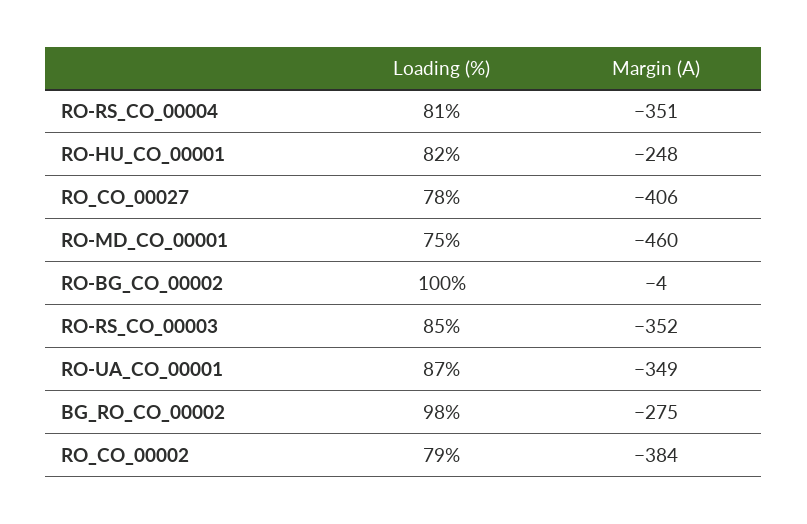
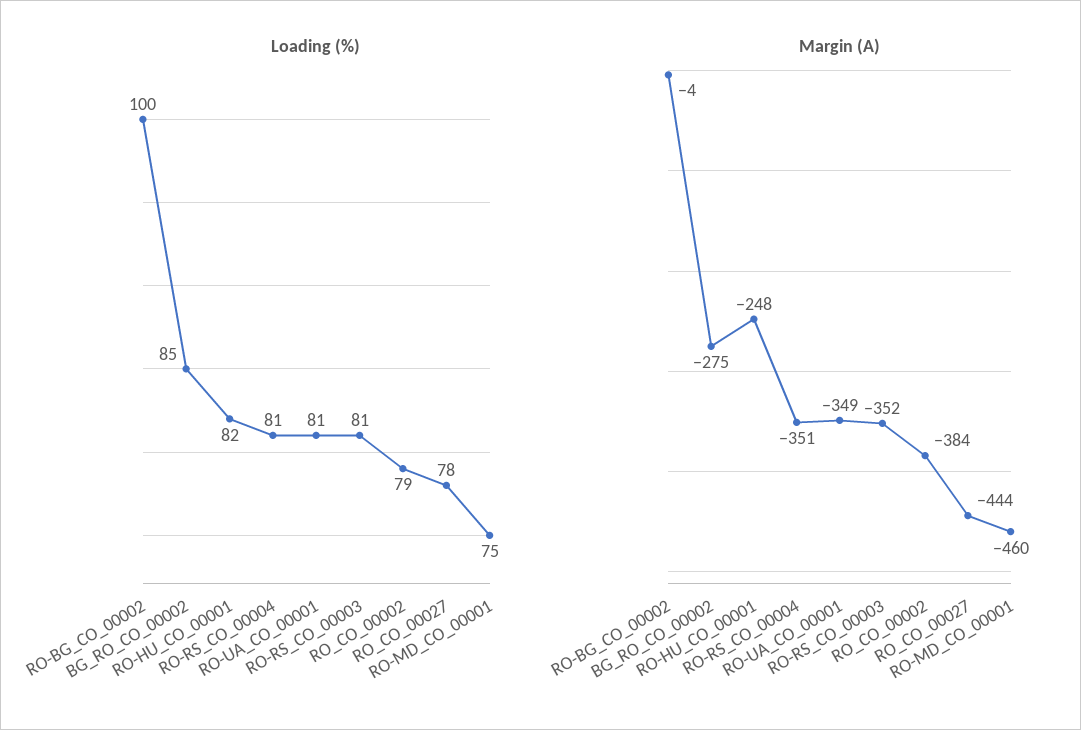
Margin (A), RO_CO_00027: -406 -> -444
Loading (%), RO-RS_CO_00003: 85 -> 81
Loading (%), RO-UA_CO_00001: 87 -> 81
Loading (%), BG_RO_CO_00002: 98 -> 85

